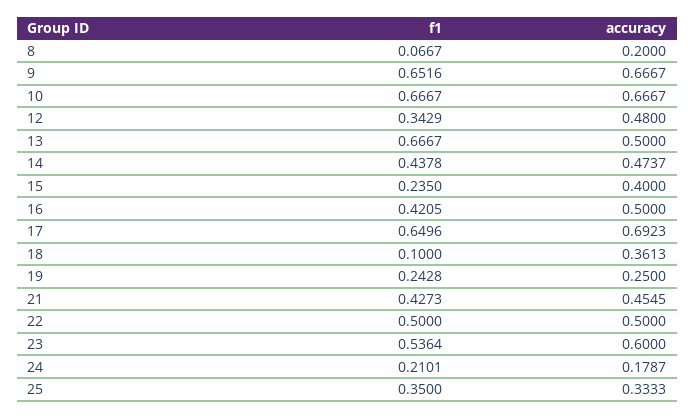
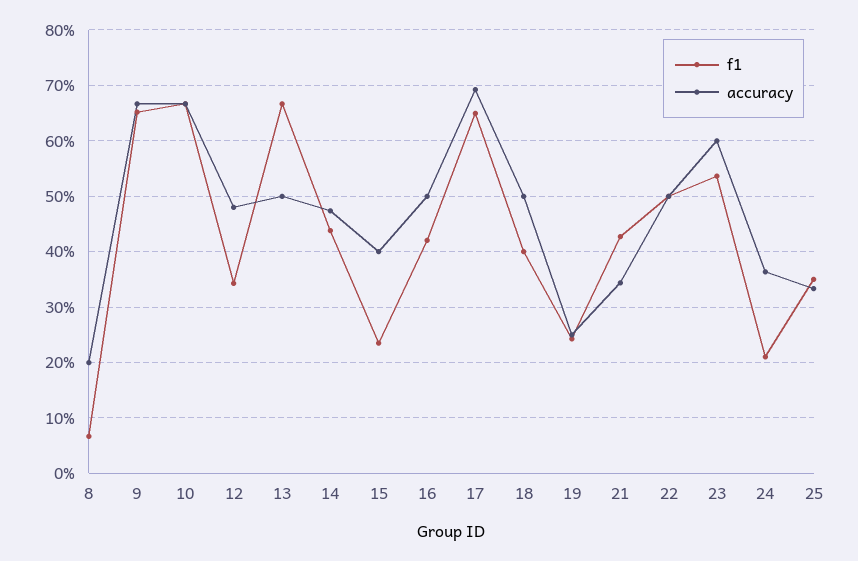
f1, 18: 0.1 -> 0.4
accuracy, 18: 0.3613 -> 0.5
accuracy, 21: 0.4545 -> 0.34
accuracy, 24: 0.1787 -> 0.36

